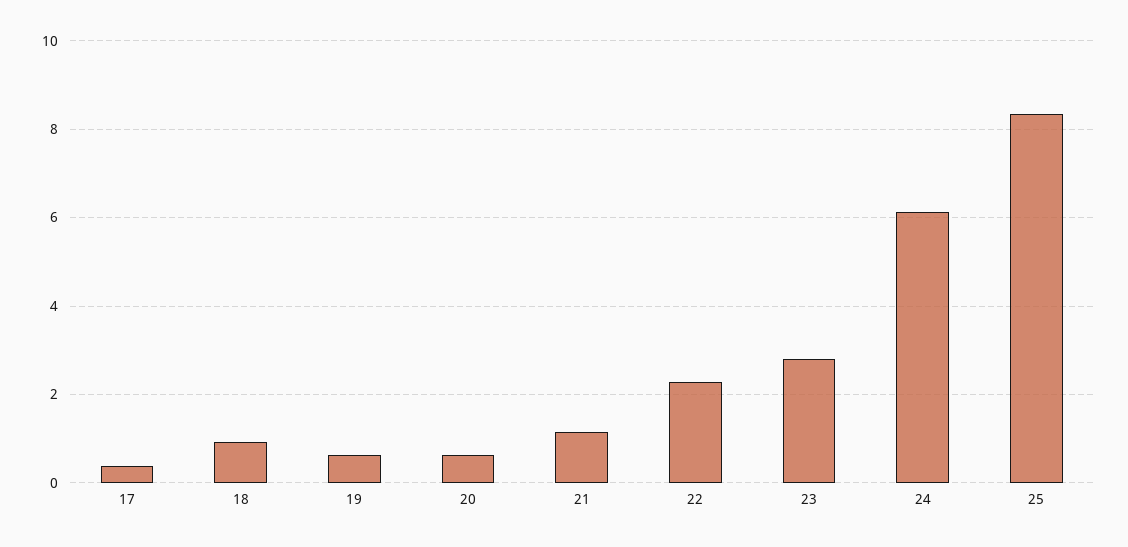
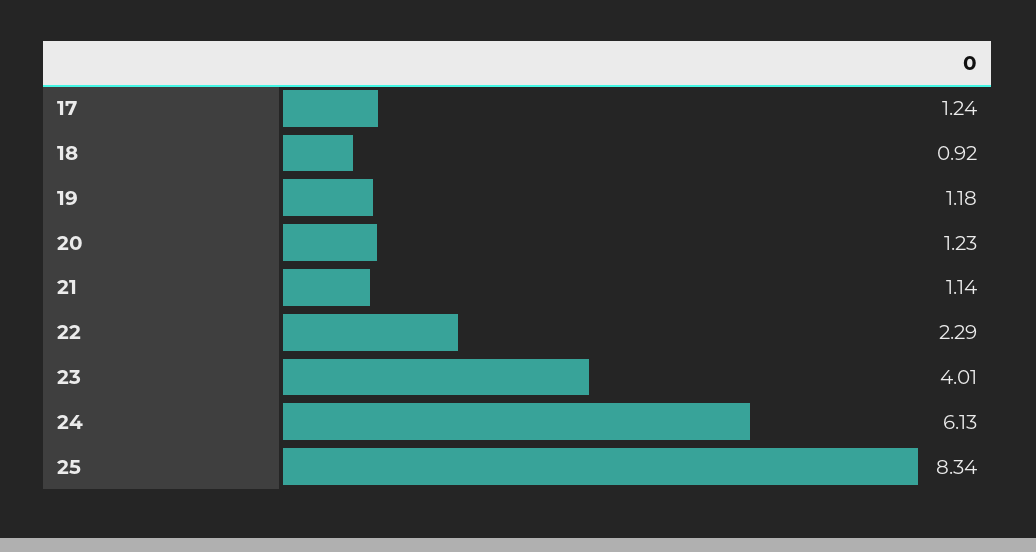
17: 0.4 -> 1.24
19: 0.6 -> 1.18
20: 0.6 -> 1.23
23: 2.8 -> 4.01

